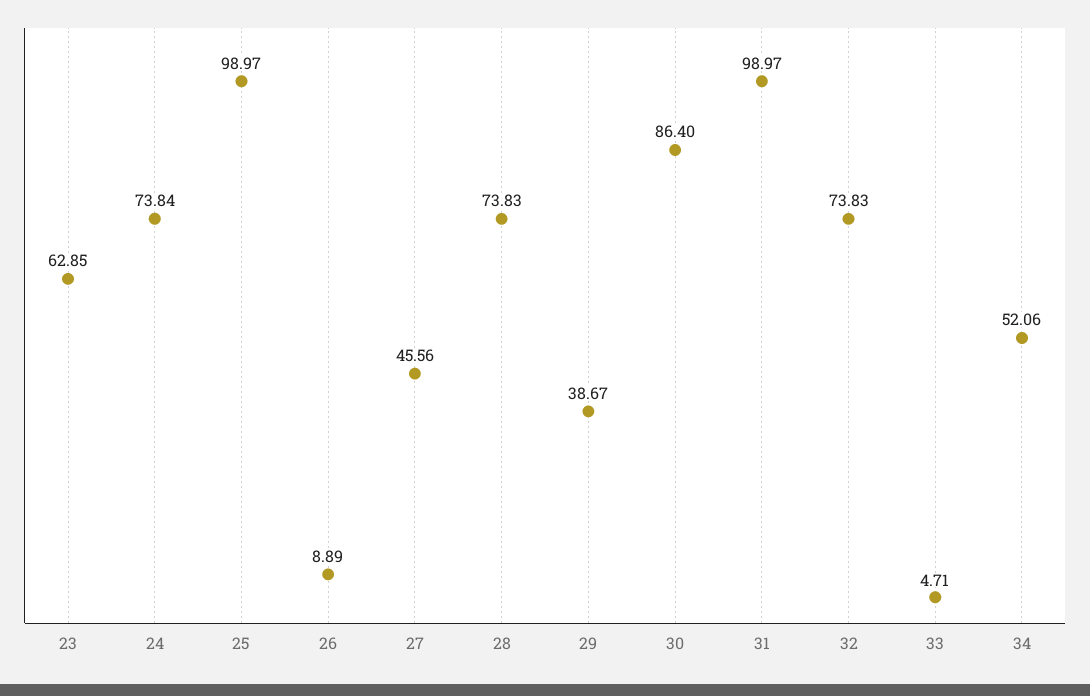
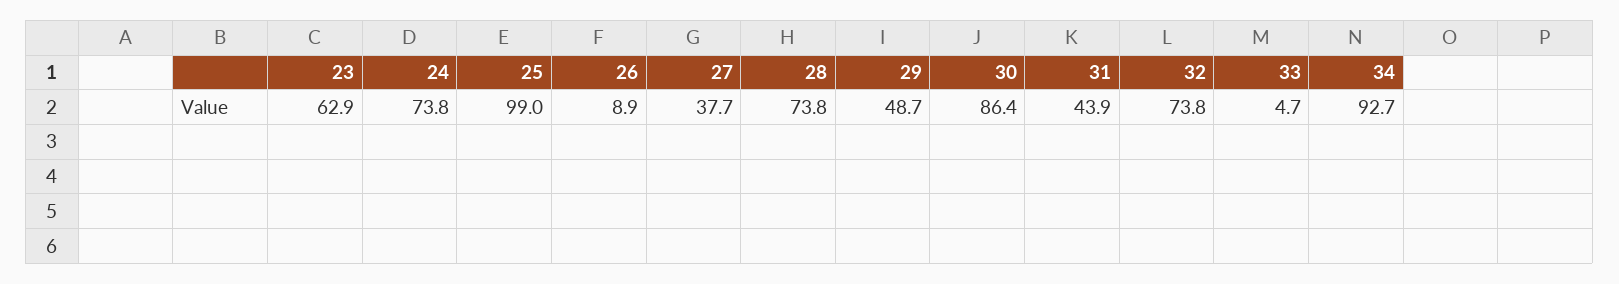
27: 45.56 -> 37.7
29: 38.67 -> 48.7
31: 98.97 -> 43.9
34: 52.06 -> 92.7

